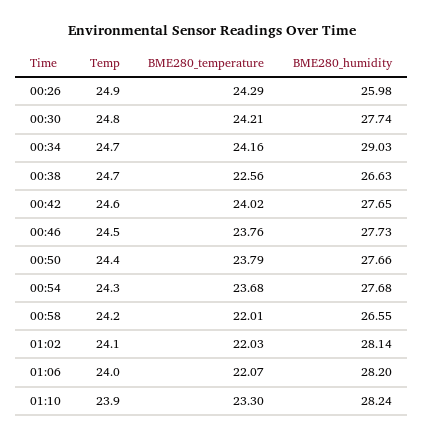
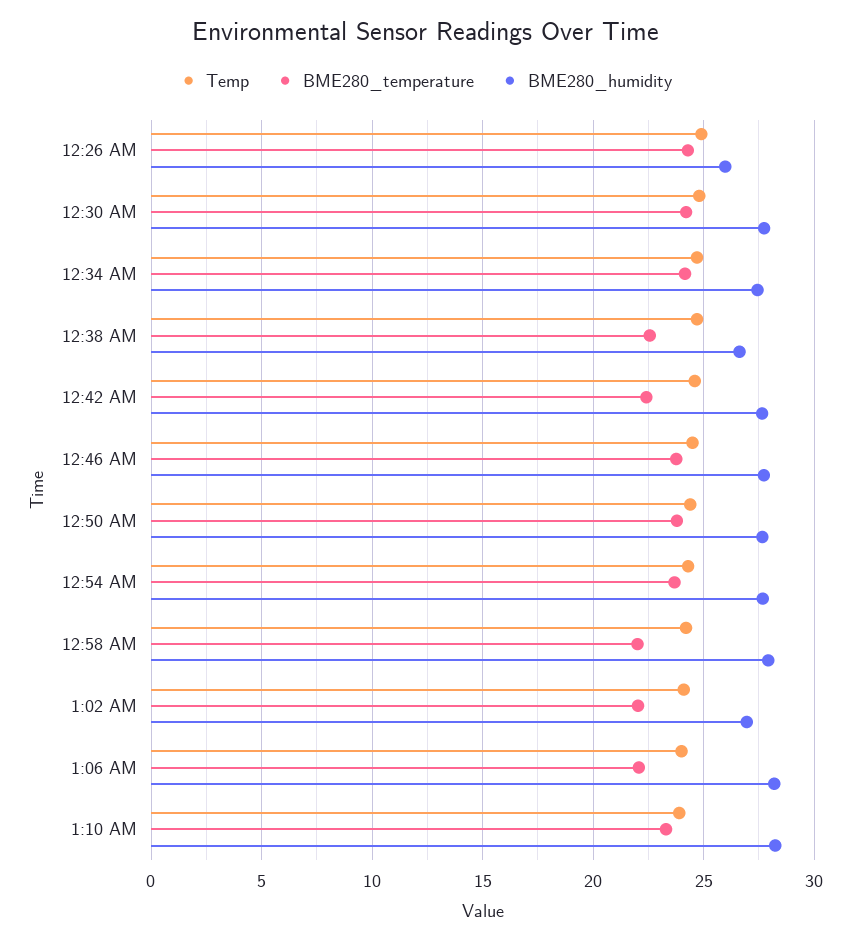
BME280_humidity, 00:34: 29.03 -> 27.5
BME280_temperature, 00:42: 24.02 -> 22.5
BME280_humidity, 00:58: 26.55 -> 28
BME280_humidity, 01:02: 28.14 -> 27

